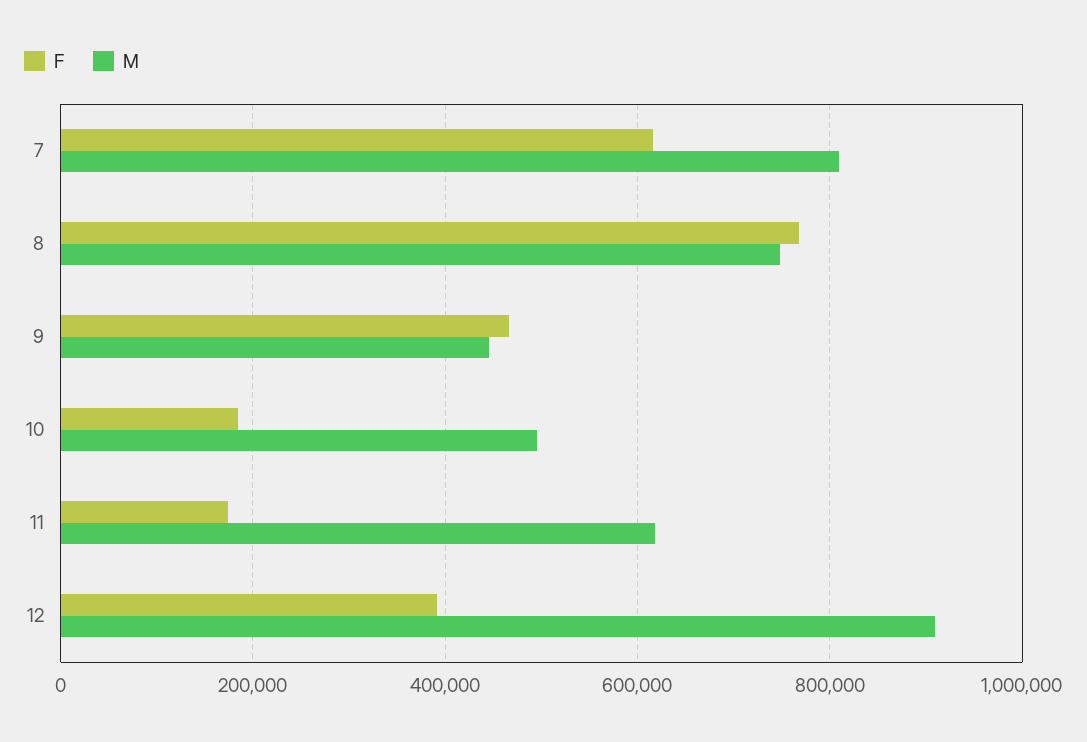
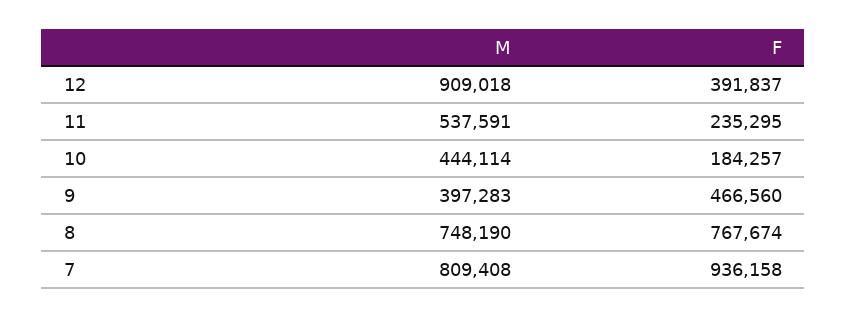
F, 7: 620000 -> 936158
M, 9: 440000 -> 397283
M, 10: 500000 -> 444114
F, 11: 180000 -> 235295
M, 11: 620000 -> 537591

